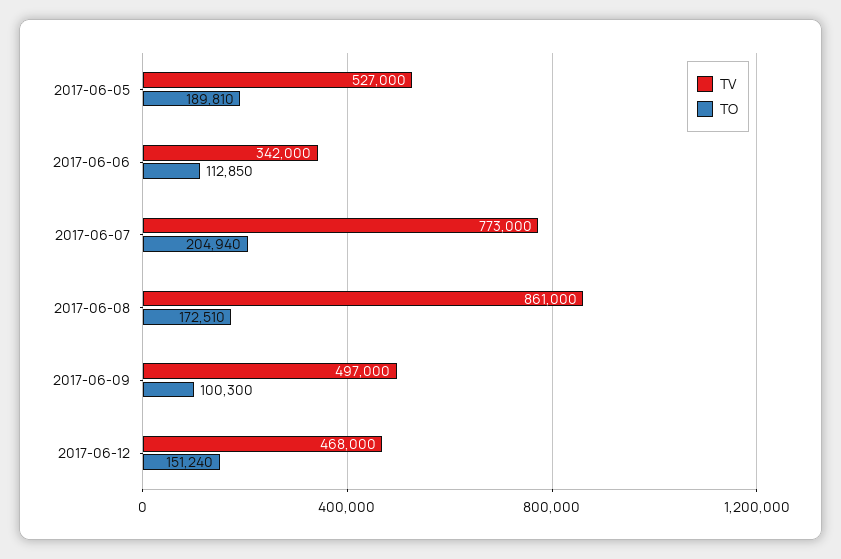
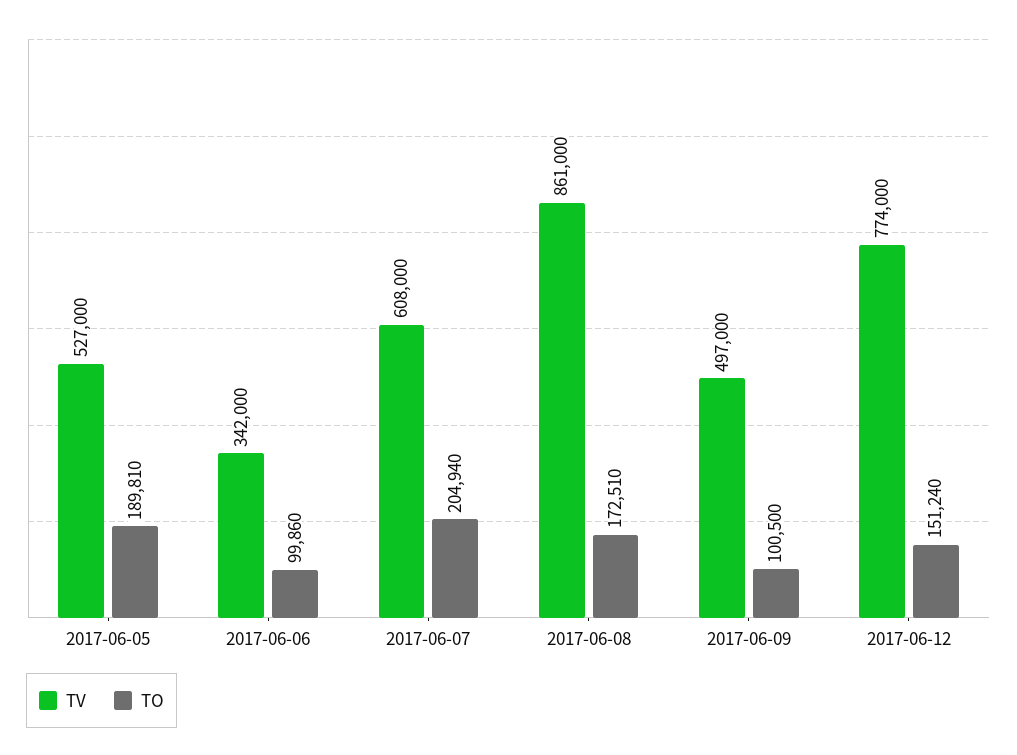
TO, 2017-06-06: 112850 -> 99860
TV, 2017-06-07: 773000 -> 608000
TO, 2017-06-09: 100300 -> 100500
TV, 2017-06-12: 468000 -> 774000

